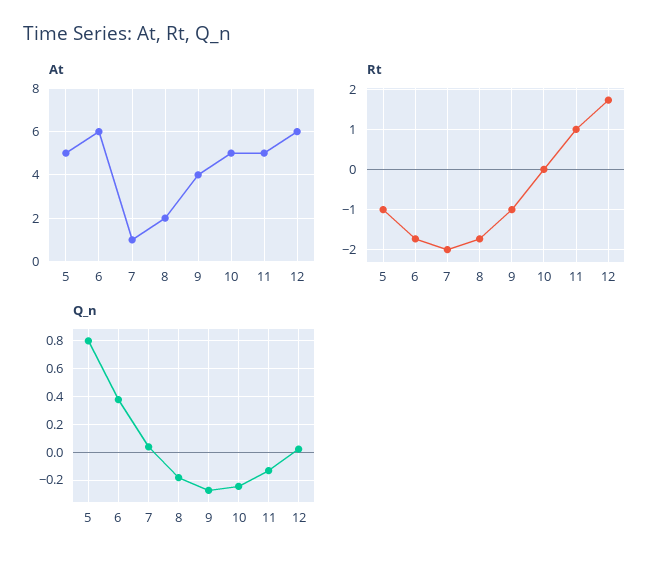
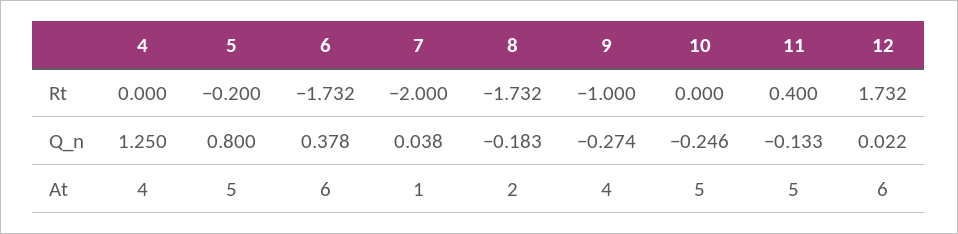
Rt, 5: -1 -> -0.2
Rt, 11: 1 -> 0.4
Rt, 4: none -> 0
Q_n, 4: none -> 1.25
At, 4: none -> 4

